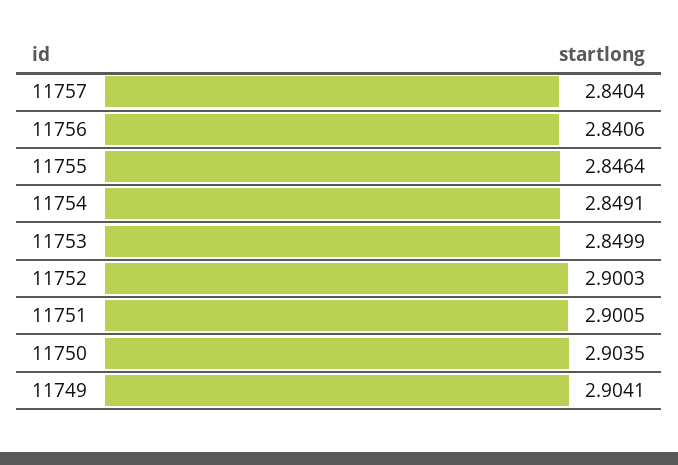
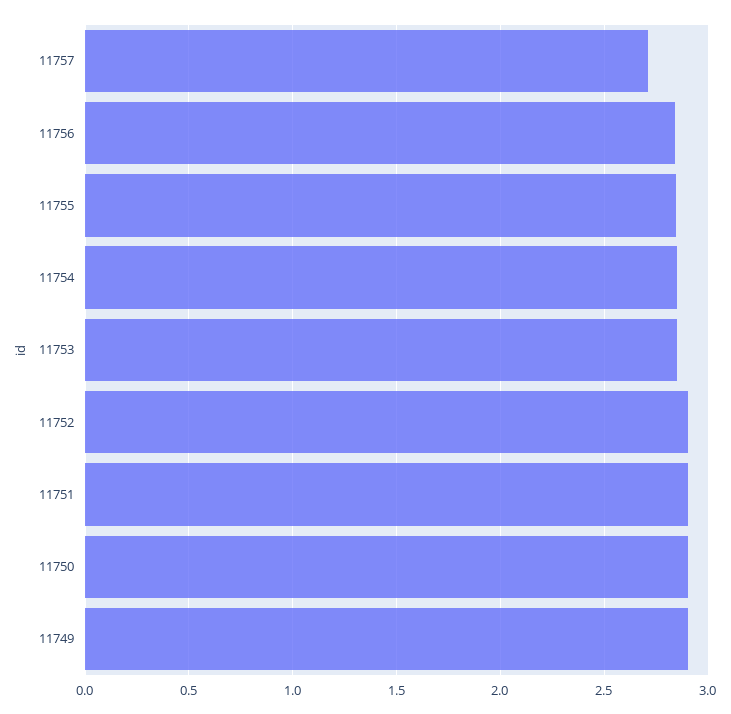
11757: 2.8404 -> 2.7

